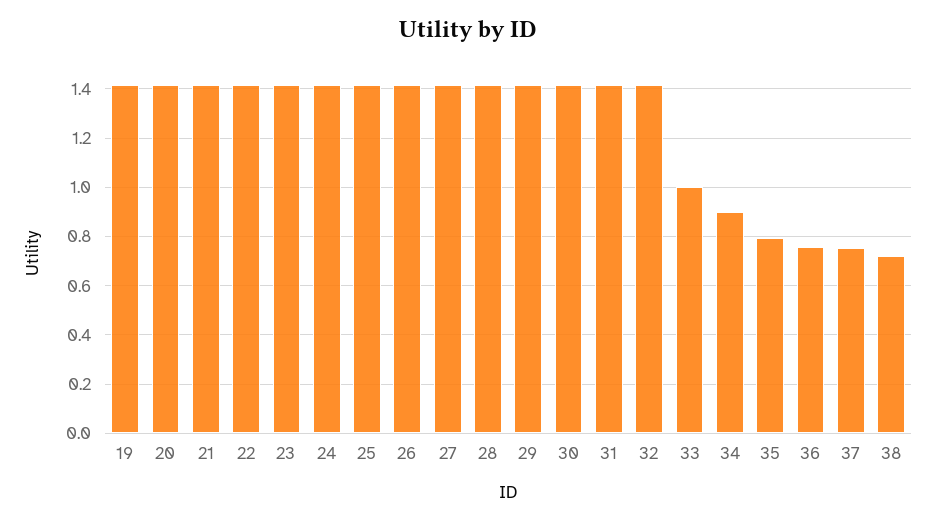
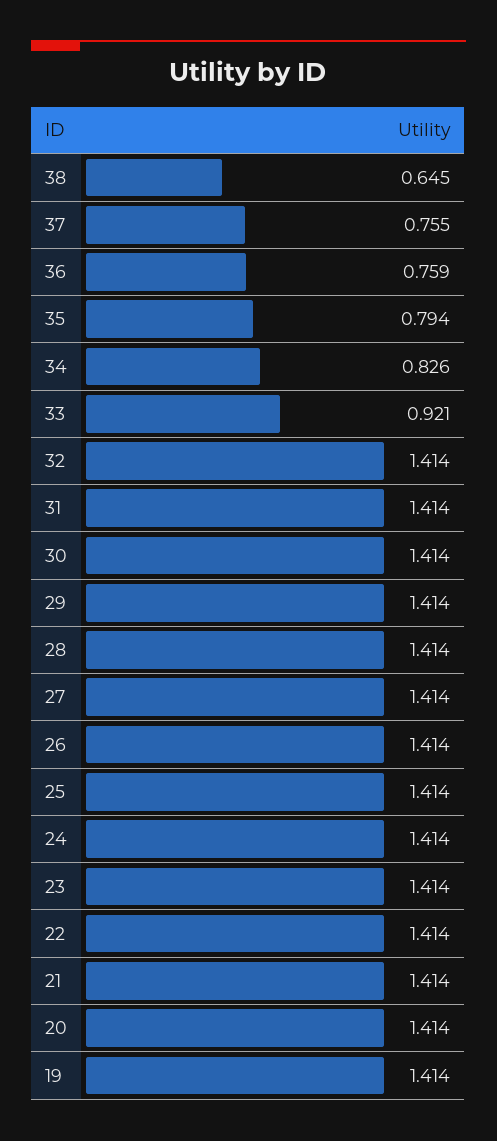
33: 1 -> 0.921
34: 0.9 -> 0.826
38: 0.725 -> 0.645

